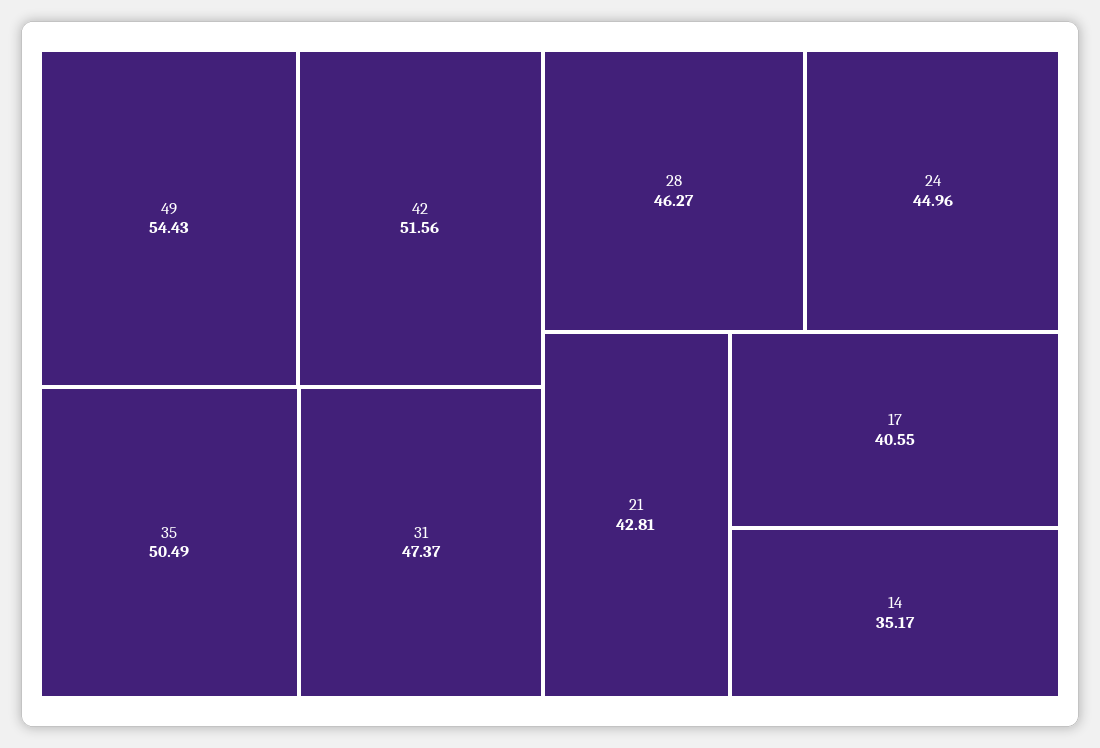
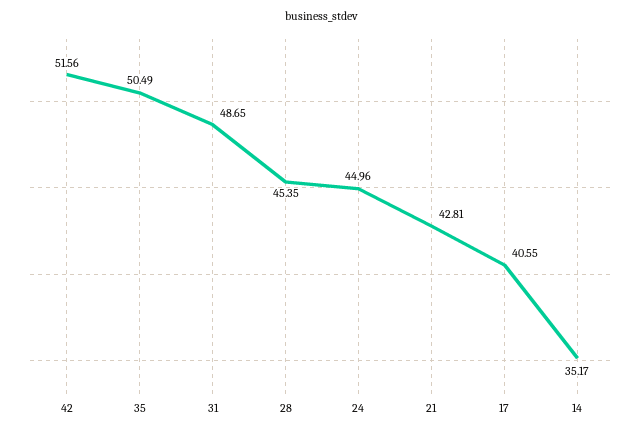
49: 54.43 -> none
31: 47.37 -> 48.65
28: 46.27 -> 45.35

